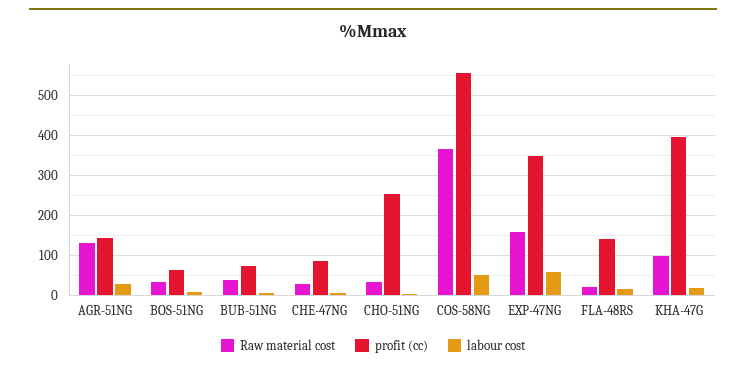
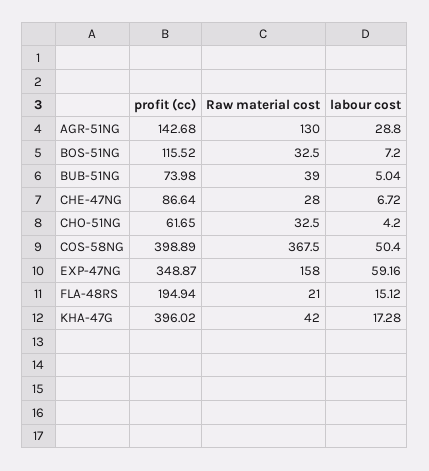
profit (cc), BOS-51NG: 60 -> 115.52
profit (cc), CHO-51NG: 260 -> 61.65
profit (cc), COS-58NG: 560 -> 398.89
profit (cc), FLA-48RS: 140 -> 194.94
Raw material cost, KHA-47G: 100 -> 42

